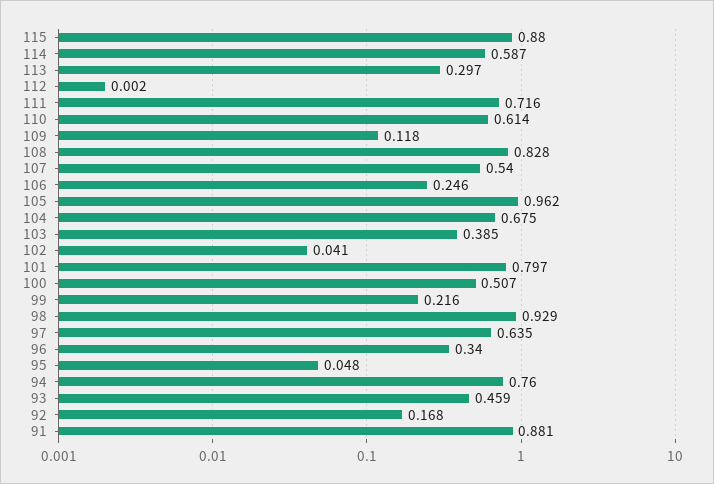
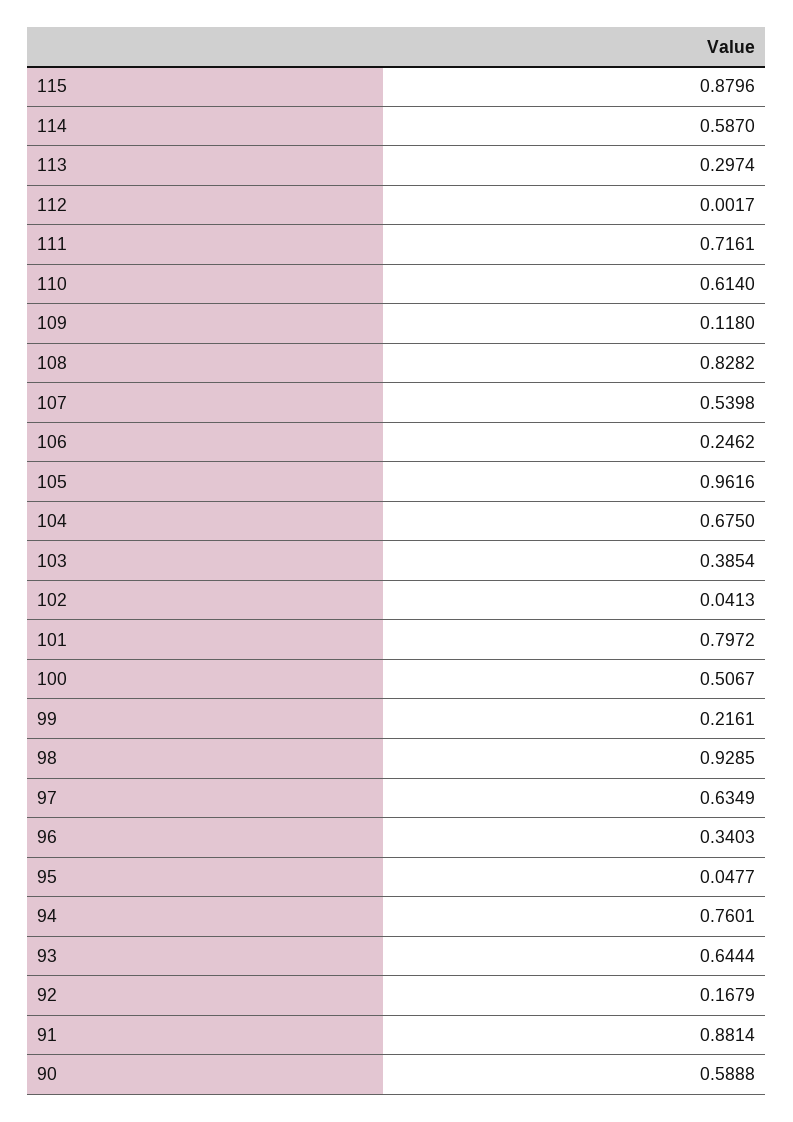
93: 0.459 -> 0.6444
90: none -> 0.5888

